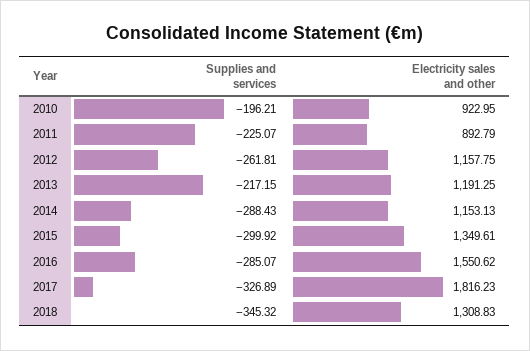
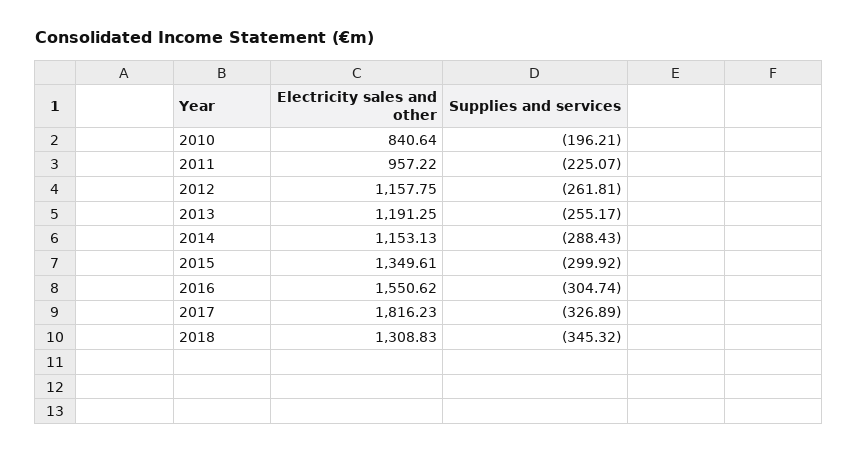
Electricity sales and other, 2010: 922.95 -> 840.64
Electricity sales and other, 2011: 892.79 -> 957.22
Supplies and services, 2013: -217.15 -> -255.17
Supplies and services, 2016: -285.07 -> -304.74

